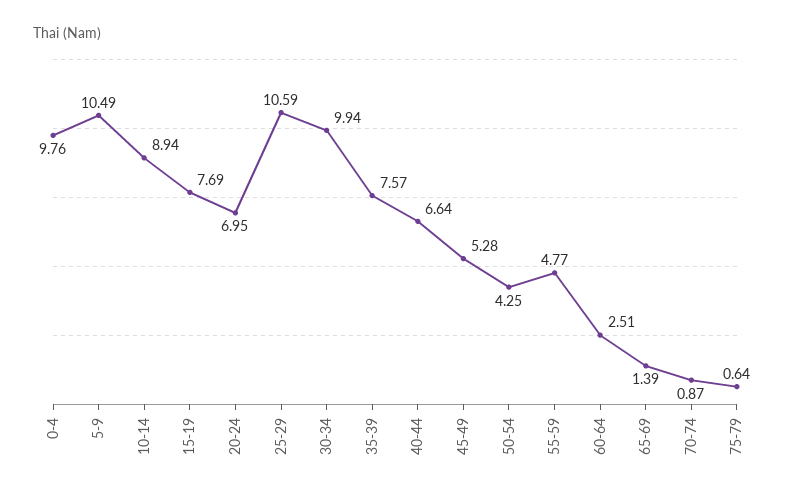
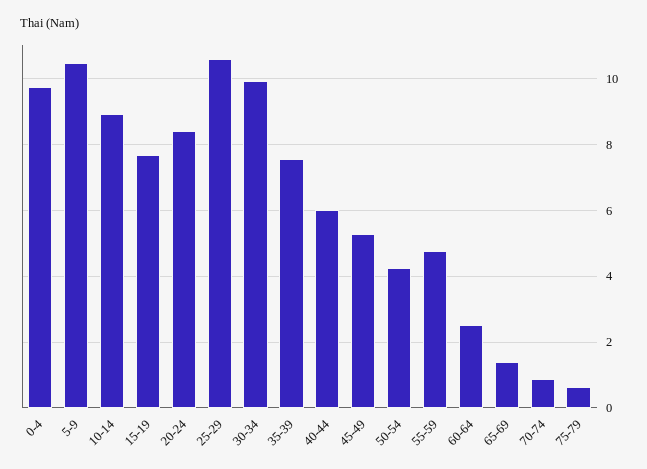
20-24: 6.95 -> 8.4
40-44: 6.64 -> 6

